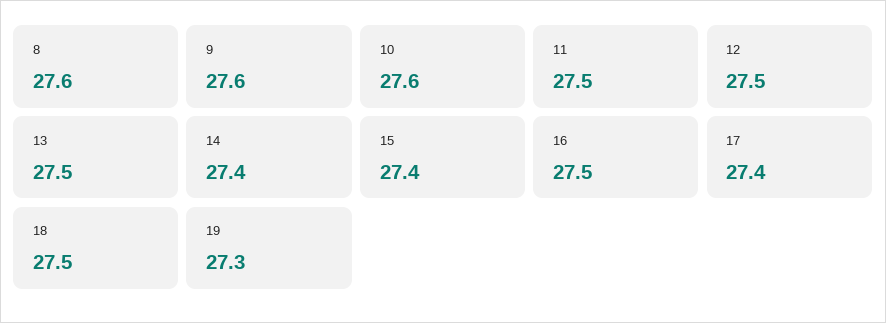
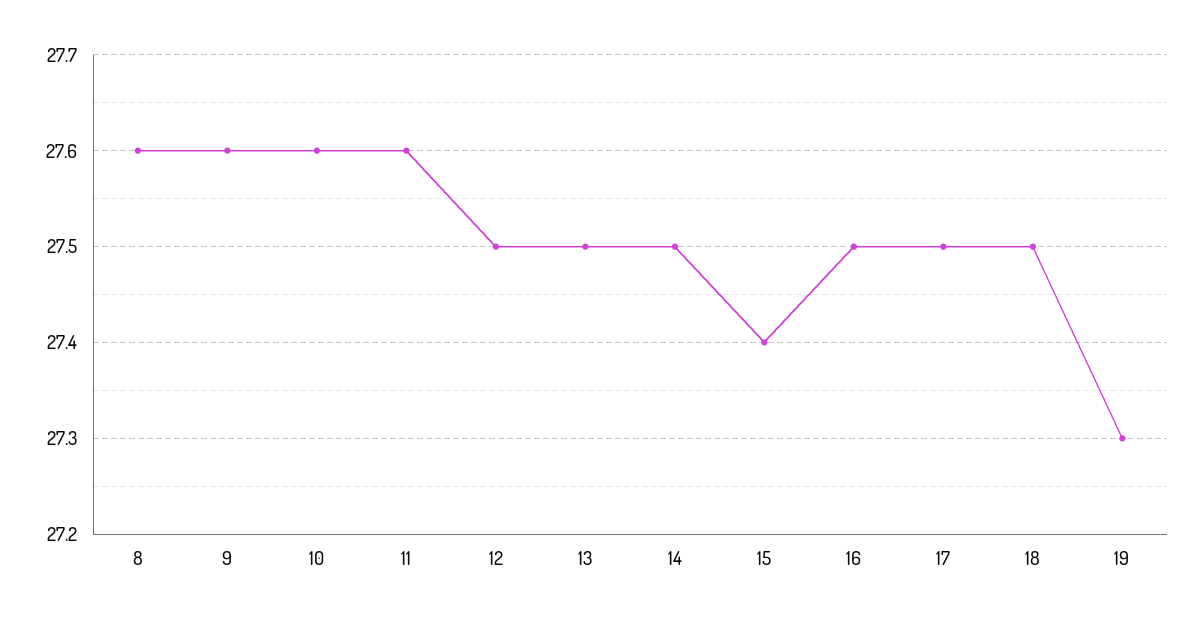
11: 27.5 -> 27.6
14: 27.4 -> 27.5
17: 27.4 -> 27.5

